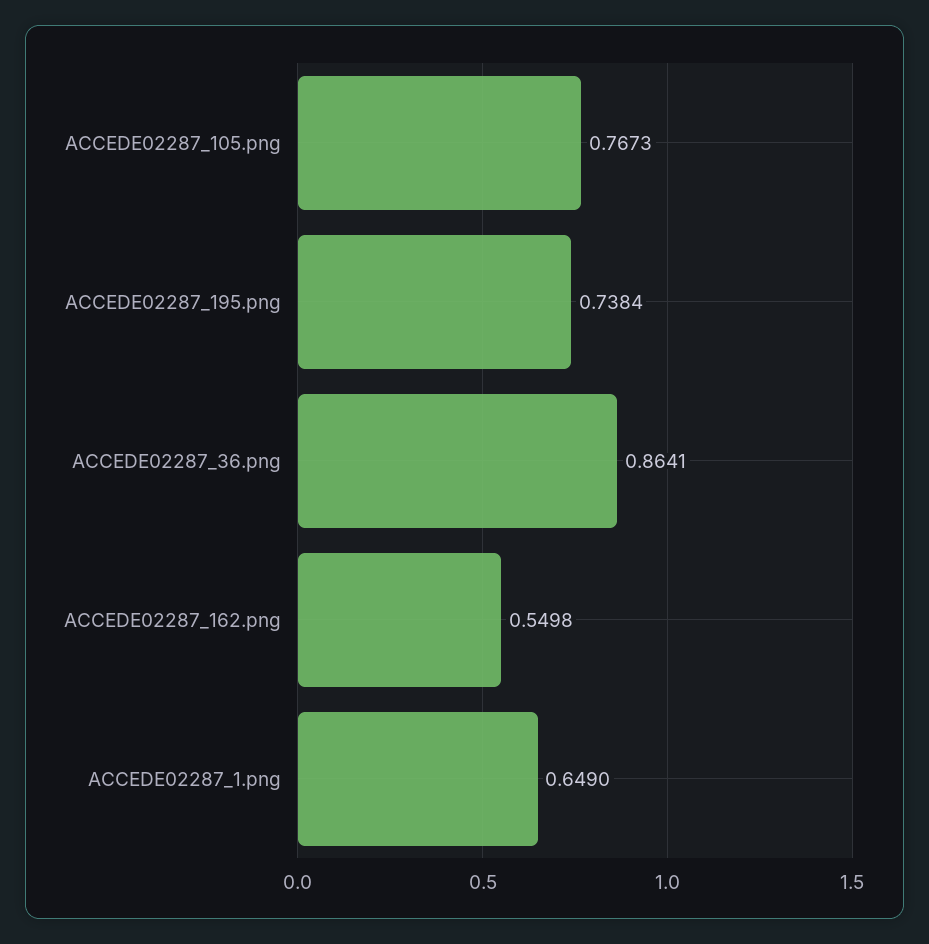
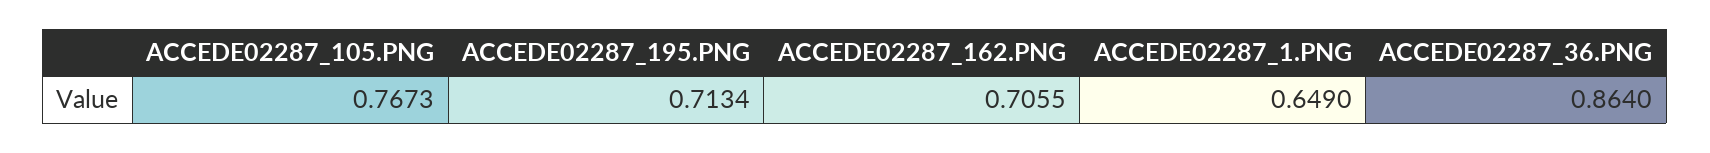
ACCEDE02287_195.png: 0.7384 -> 0.7134
ACCEDE02287_36.png: 0.8641 -> 0.864
ACCEDE02287_162.png: 0.5498 -> 0.7055

